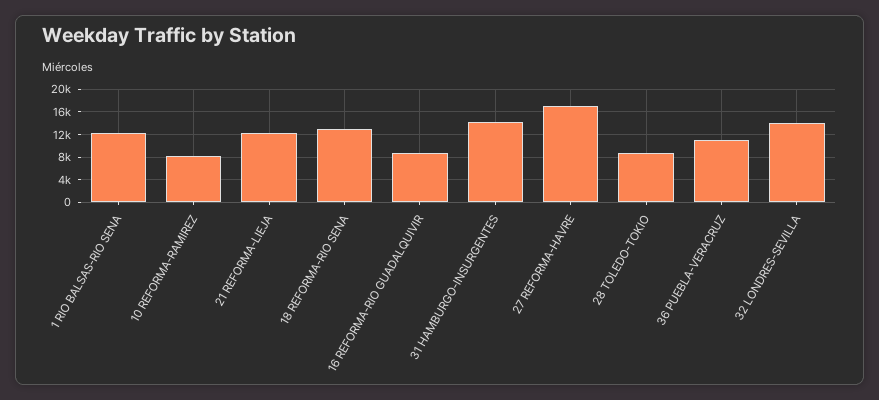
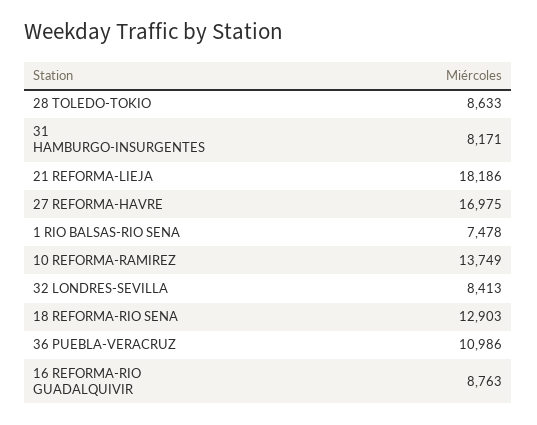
1 RIO BALSAS-RIO SENA: 12000 -> 7478
10 REFORMA-RAMIREZ: 8000 -> 13749
21 REFORMA-LIEJA: 12000 -> 18186
31 HAMBURGO-INSURGENTES: 14000 -> 8171
32 LONDRES-SEVILLA: 14000 -> 8413

